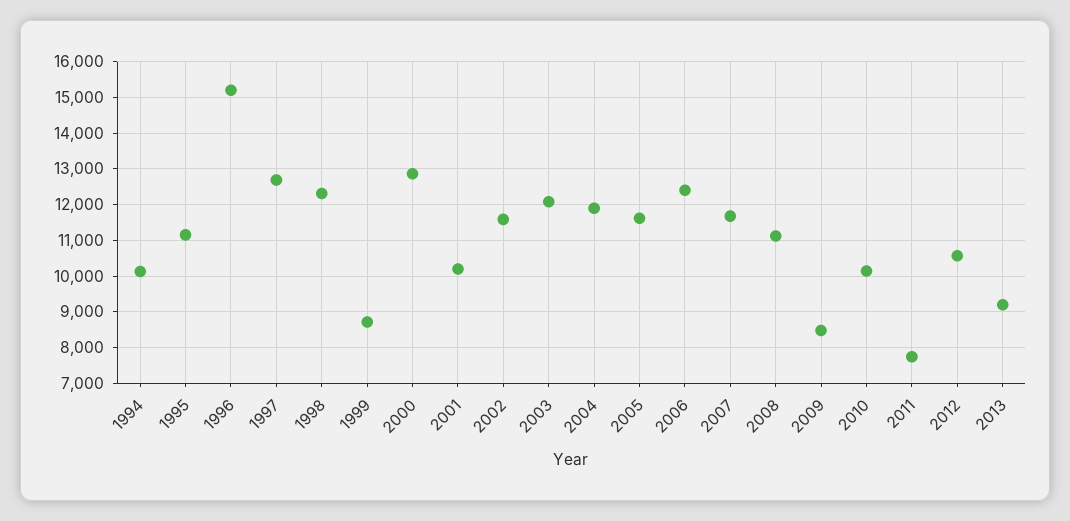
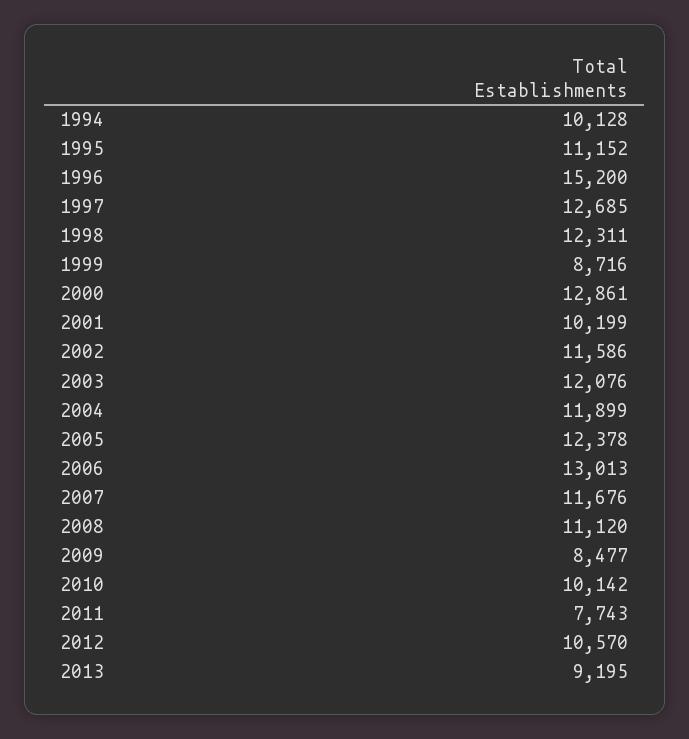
2005: 11600 -> 12378
2006: 12400 -> 13013

